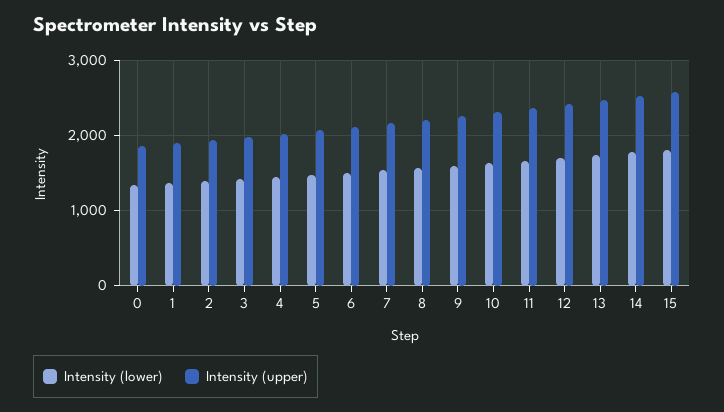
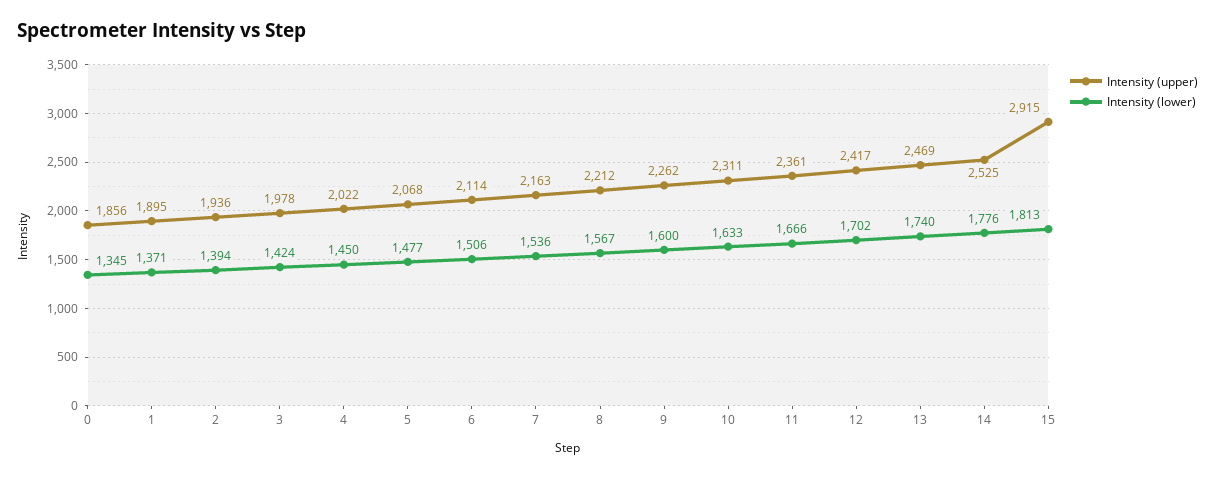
Intensity (upper), 15: 2600 -> 2915

